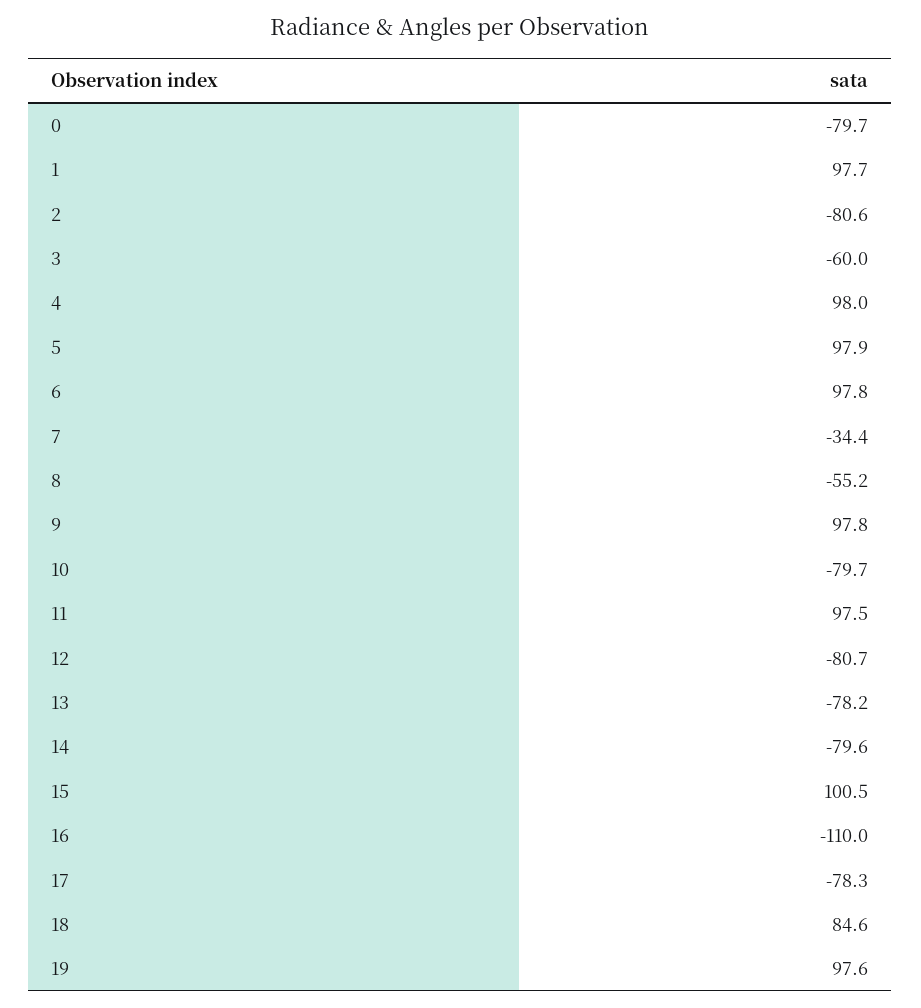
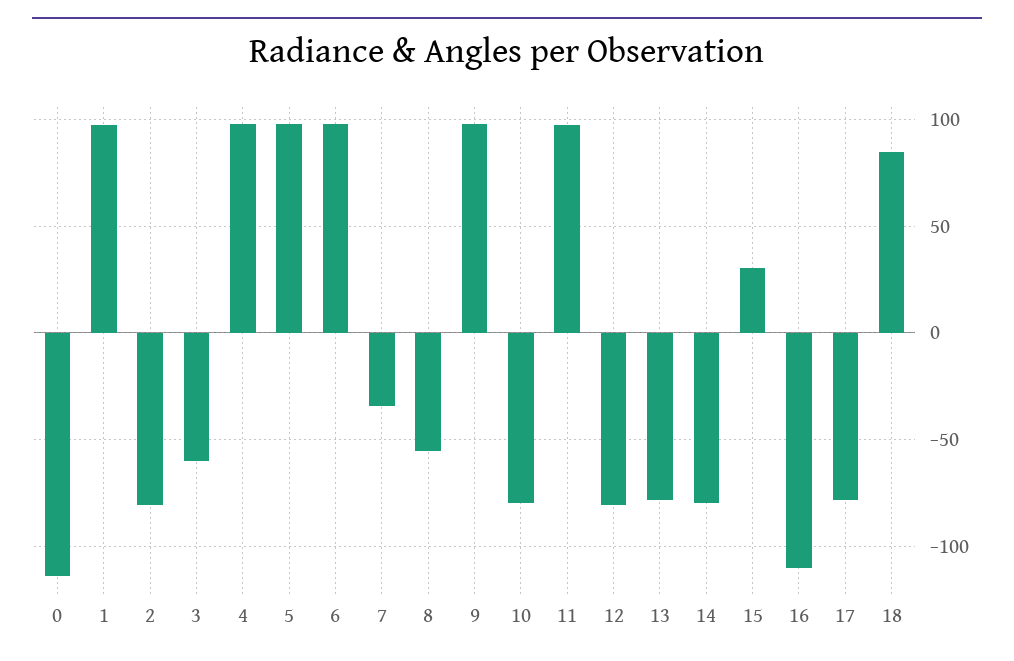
0: -79.7 -> -115
15: 100.5 -> 30
19: 97.6 -> none

